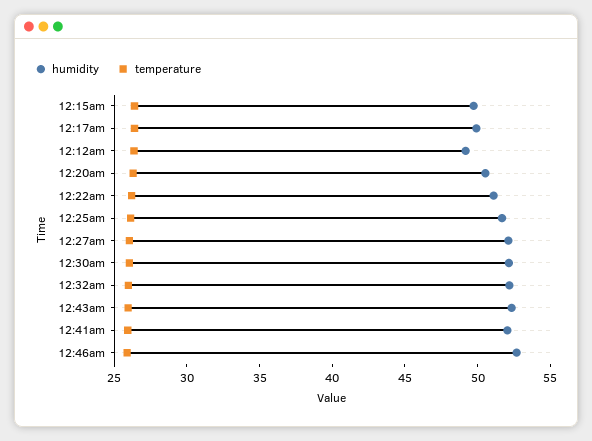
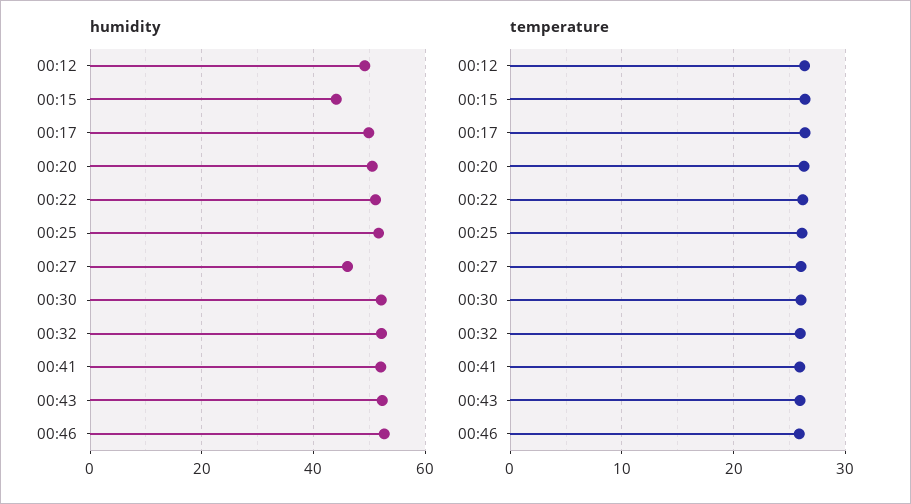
humidity, 12:15am: 50 -> 44
humidity, 12:27am: 52 -> 46

